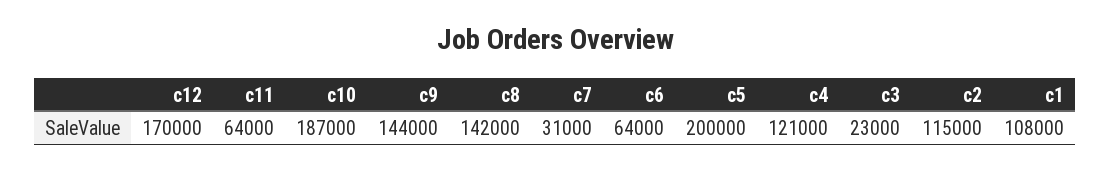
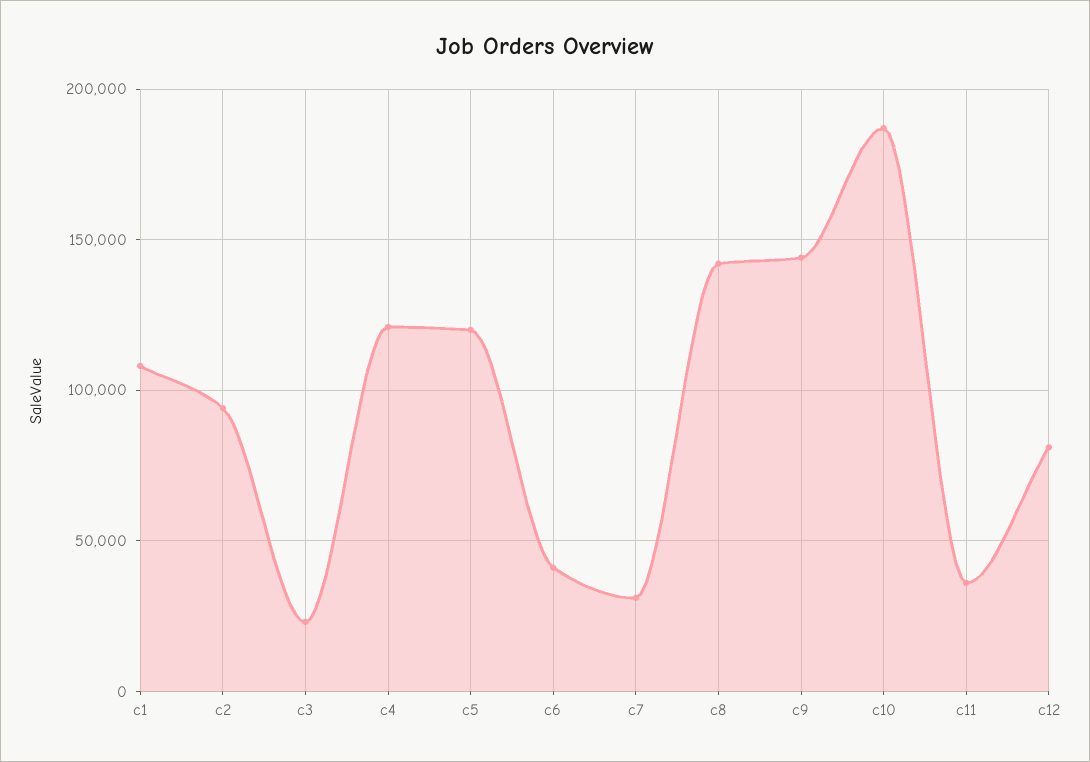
c12: 170000 -> 80000
c11: 64000 -> 35000
c6: 64000 -> 40000
c5: 200000 -> 120000
c2: 115000 -> 95000

